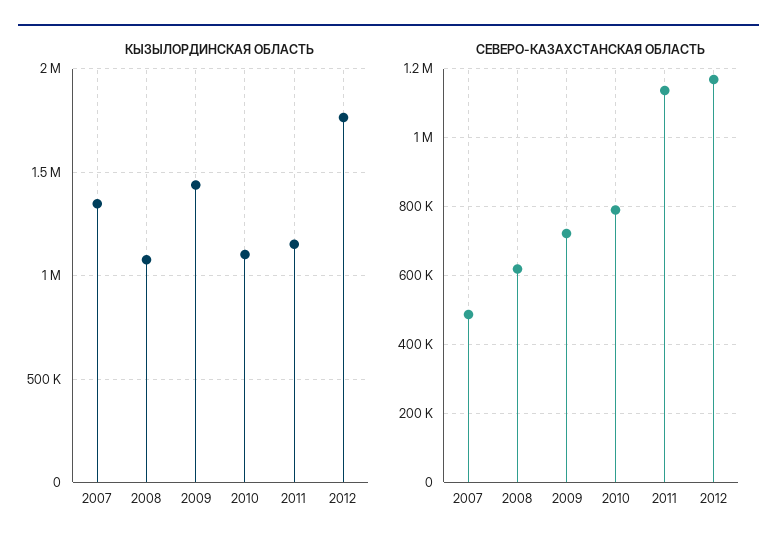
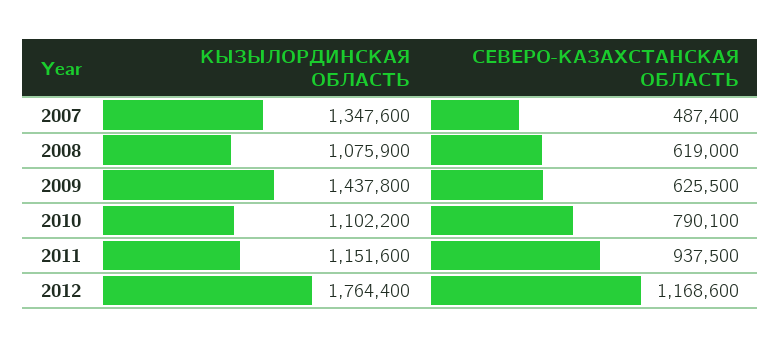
СЕВЕРО-КАЗАХСТАНСКАЯ ОБЛАСТЬ, 2009: 720000 -> 625500
СЕВЕРО-КАЗАХСТАНСКАЯ ОБЛАСТЬ, 2011: 1140000 -> 937500

